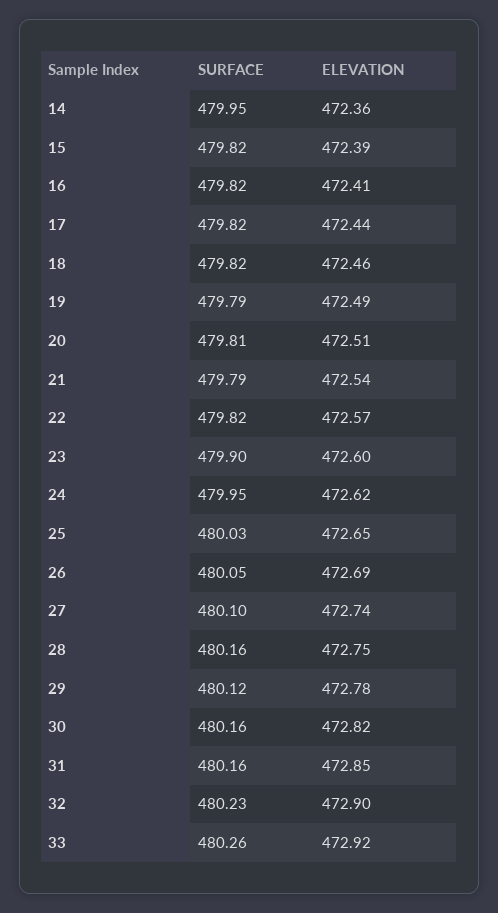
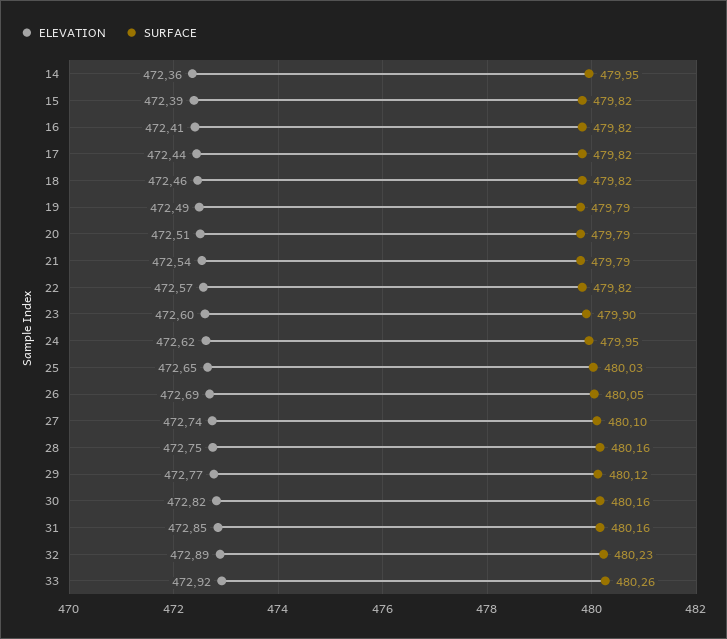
SURFACE, 20: 479.81 -> 479.79
ELEVATION, 29: 472.78 -> 472.77
ELEVATION, 32: 472.9 -> 472.89

